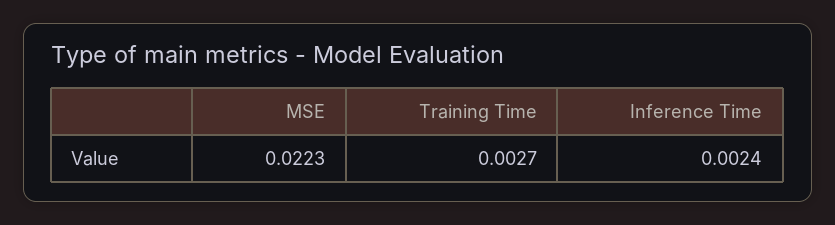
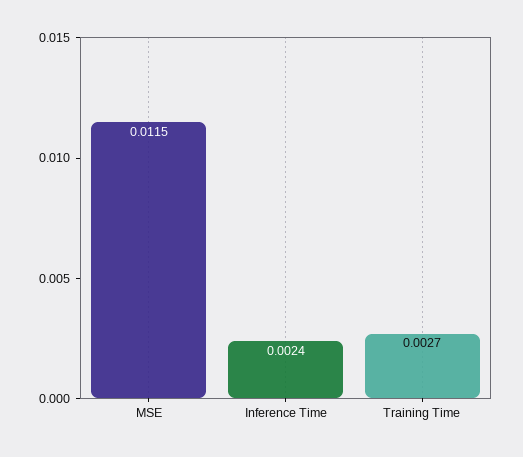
MSE: 0.0223 -> 0.0115

